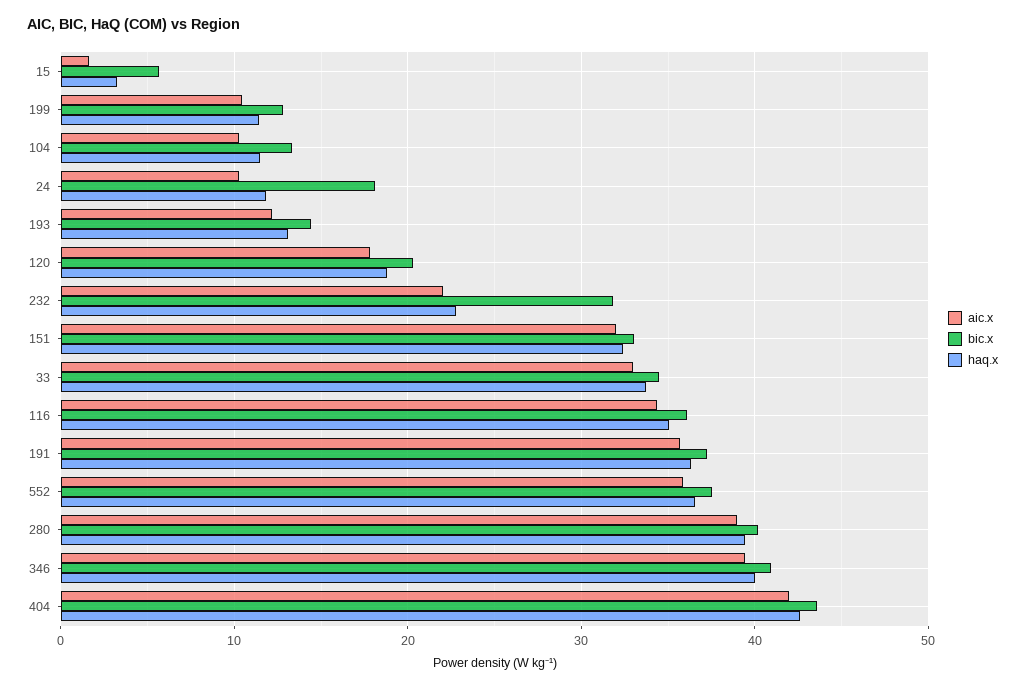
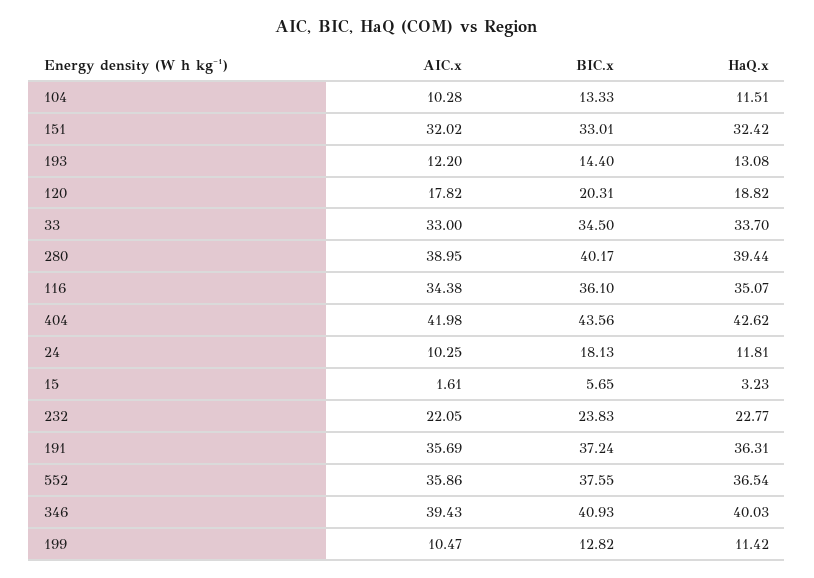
bic.x, 232: 32 -> 23.83

